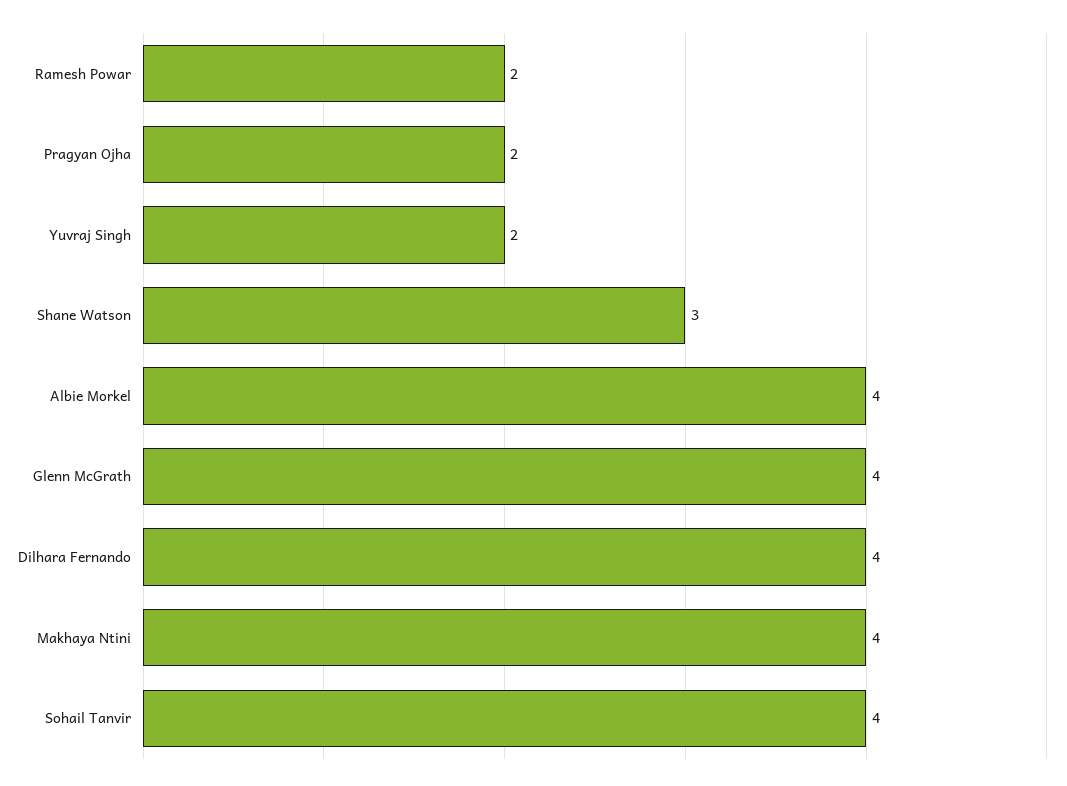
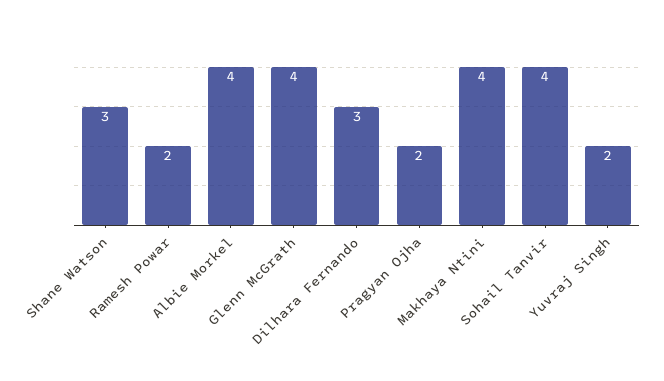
Dilhara Fernando: 4 -> 3

